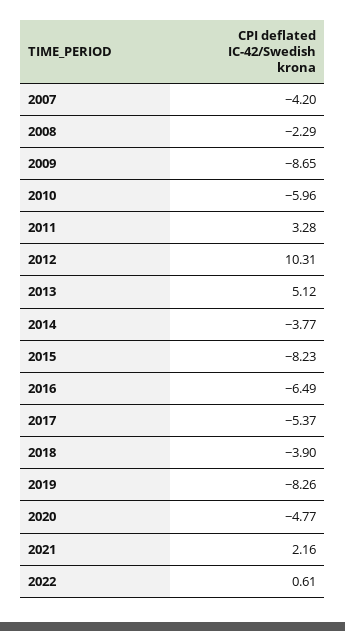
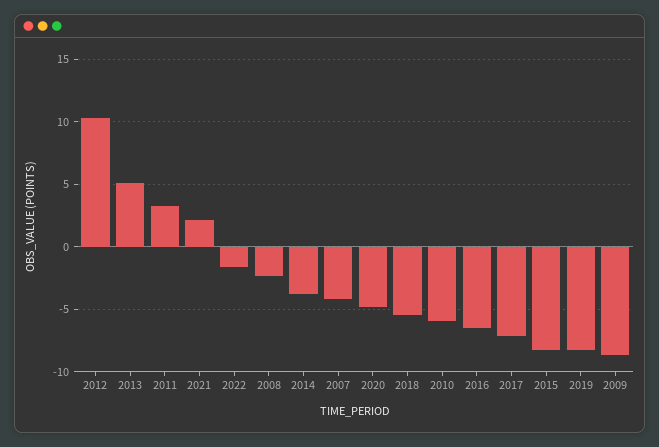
2017: -5.37 -> -7
2018: -3.9 -> -5.5
2022: 0.61 -> -1.5

